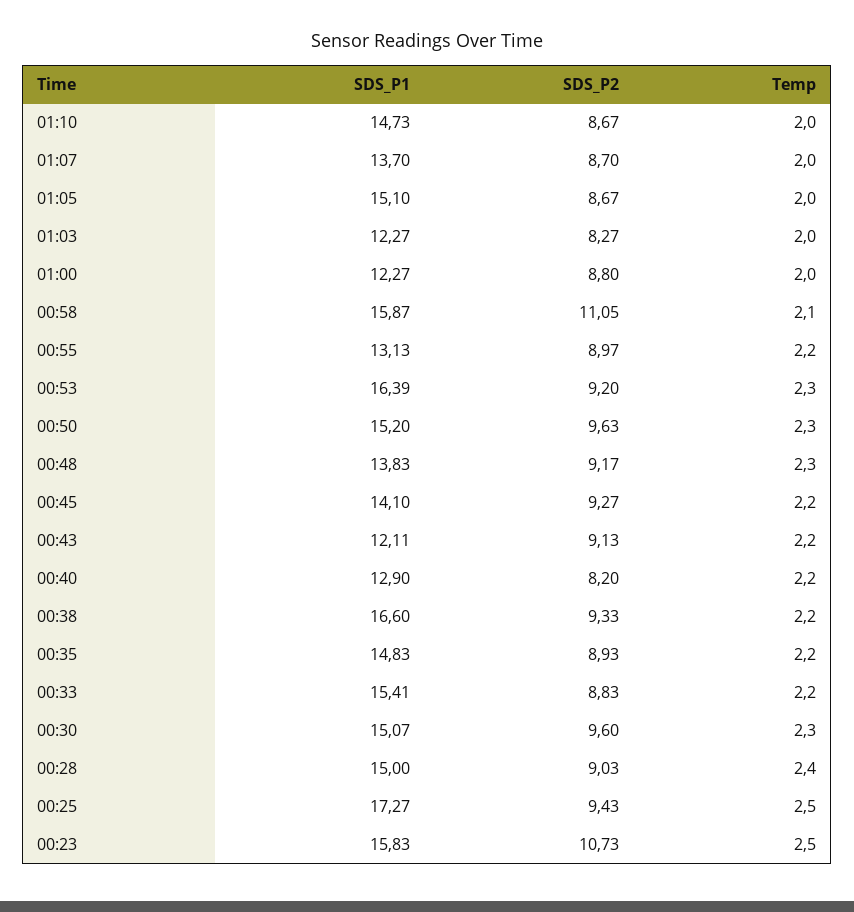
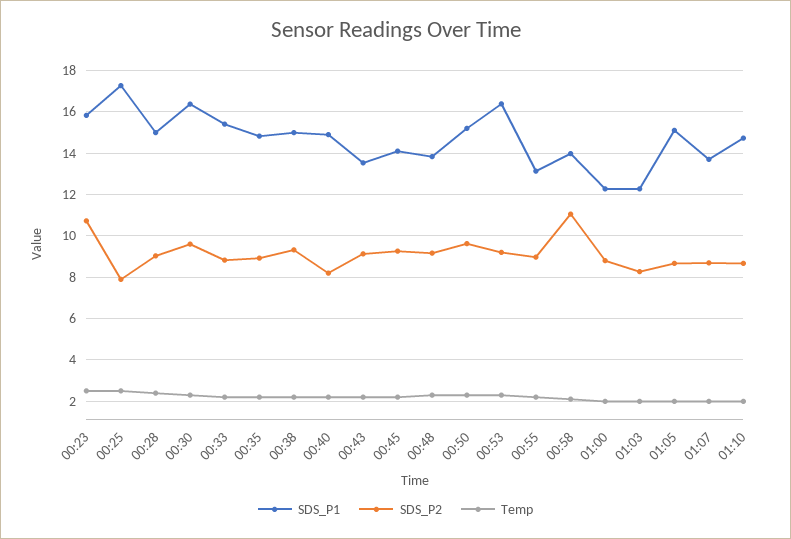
SDS_P1, 00:58: 15.87 -> 14
SDS_P1, 00:43: 12.11 -> 13.5
SDS_P1, 00:40: 12.9 -> 15
SDS_P1, 00:38: 16.6 -> 15
SDS_P1, 00:30: 15.07 -> 16.5
SDS_P2, 00:25: 9.43 -> 8

